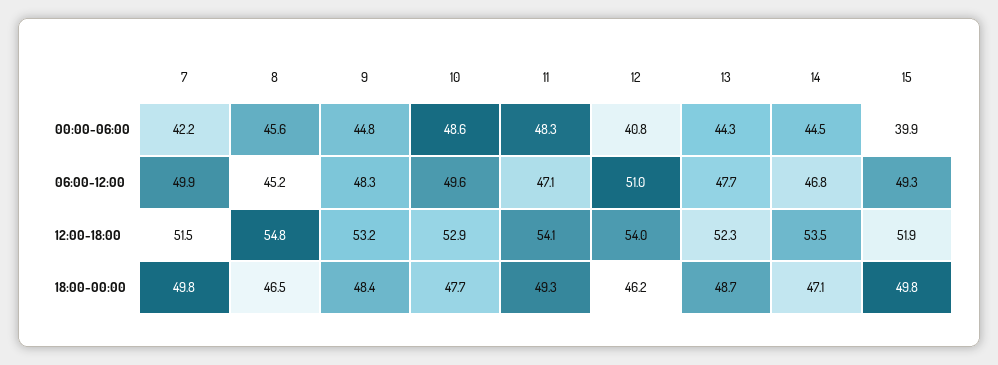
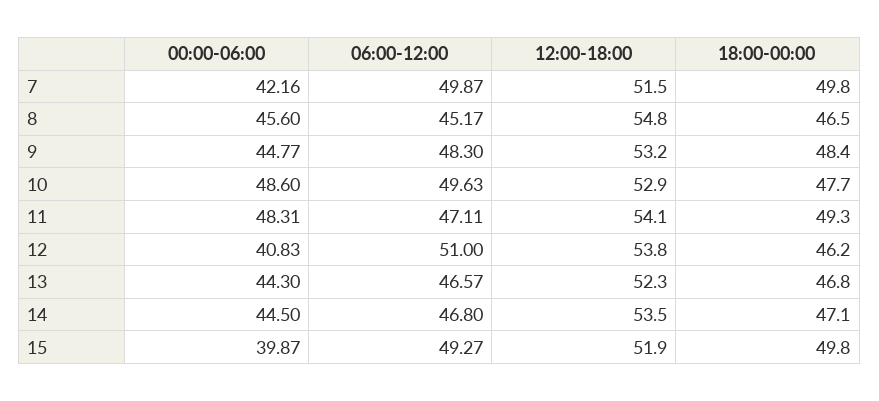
13, 06:00-12:00: 47.7 -> 46.57
12, 12:00-18:00: 54 -> 53.8
13, 18:00-00:00: 48.7 -> 46.8

